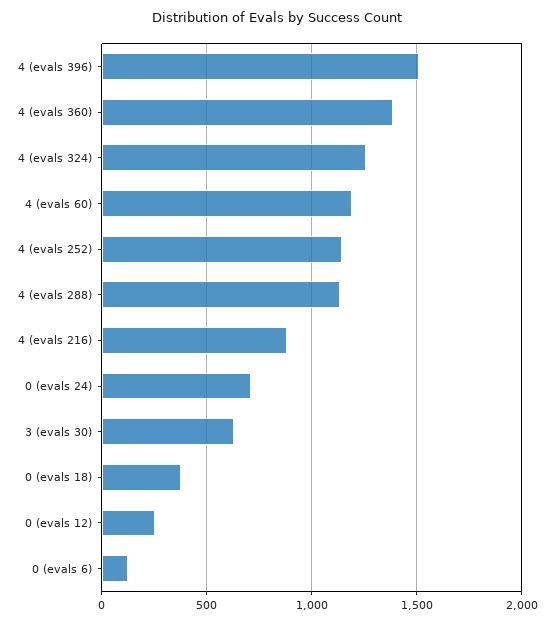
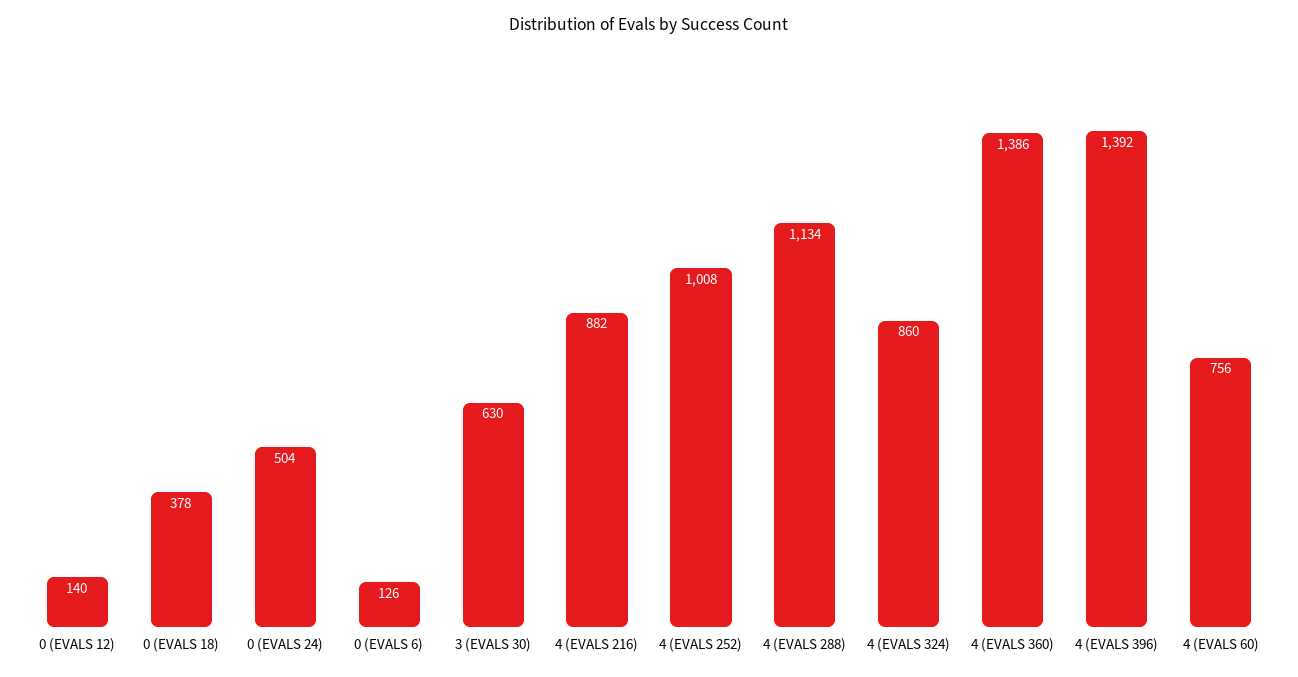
4 (evals 396): 1500 -> 1392
4 (evals 324): 1250 -> 860
4 (evals 60): 1200 -> 756
4 (evals 252): 1150 -> 1008
0 (evals 24): 700 -> 504
0 (evals 12): 250 -> 140

